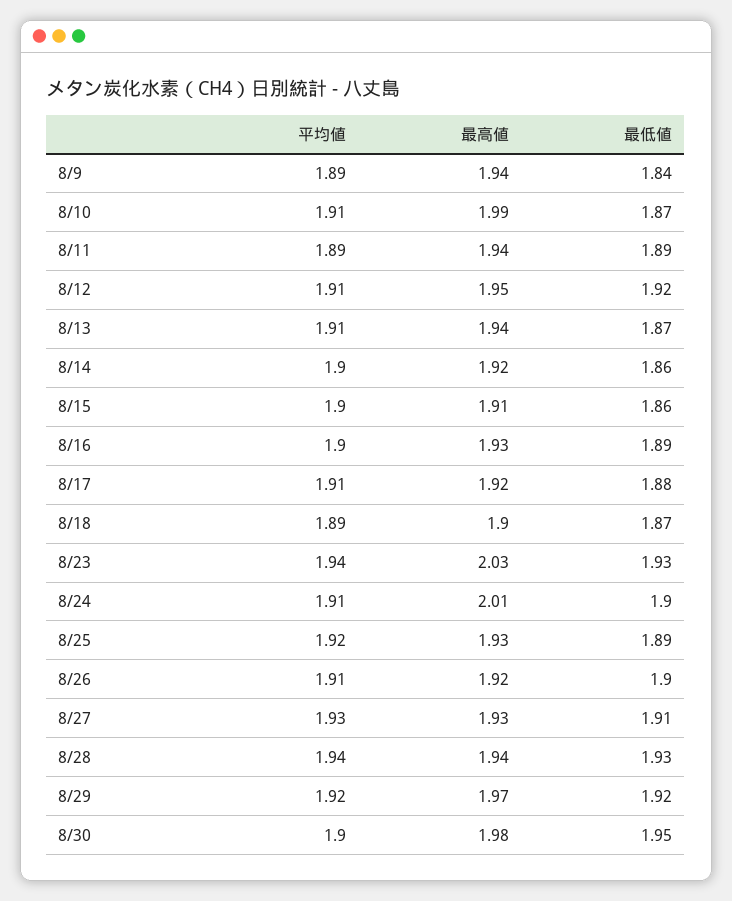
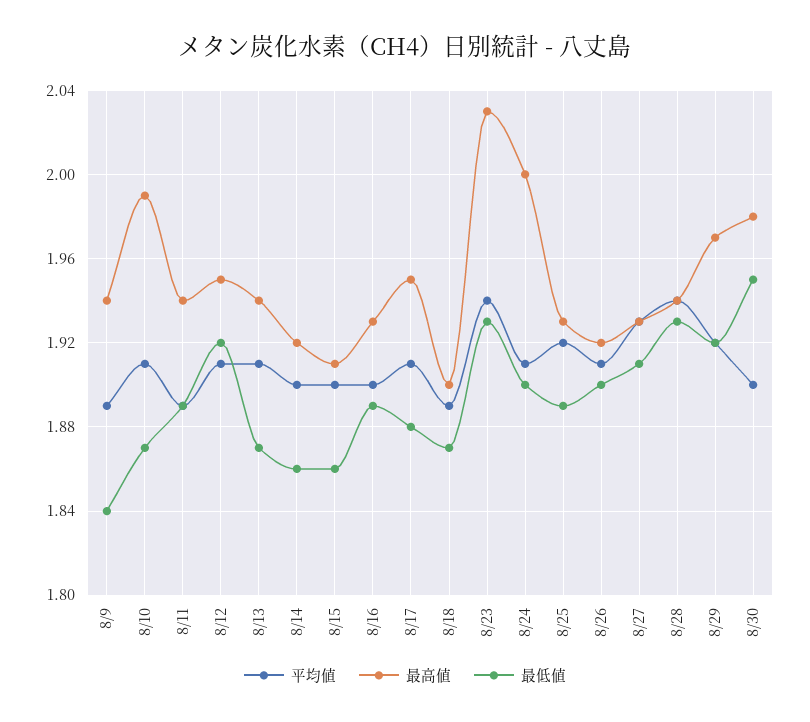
最高値, 8/17: 1.92 -> 1.95
最高値, 8/24: 2.01 -> 2

